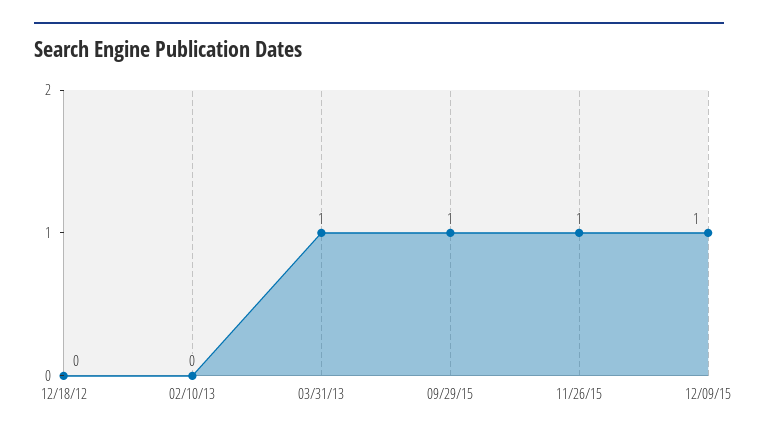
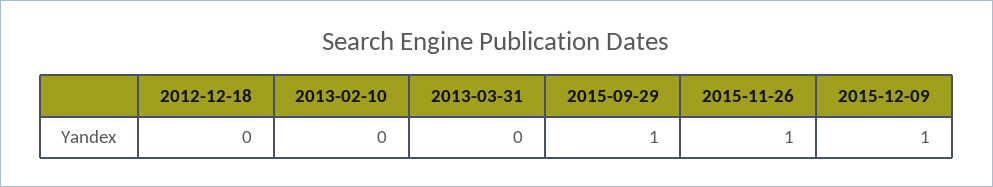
03/31/13: 1 -> 0

